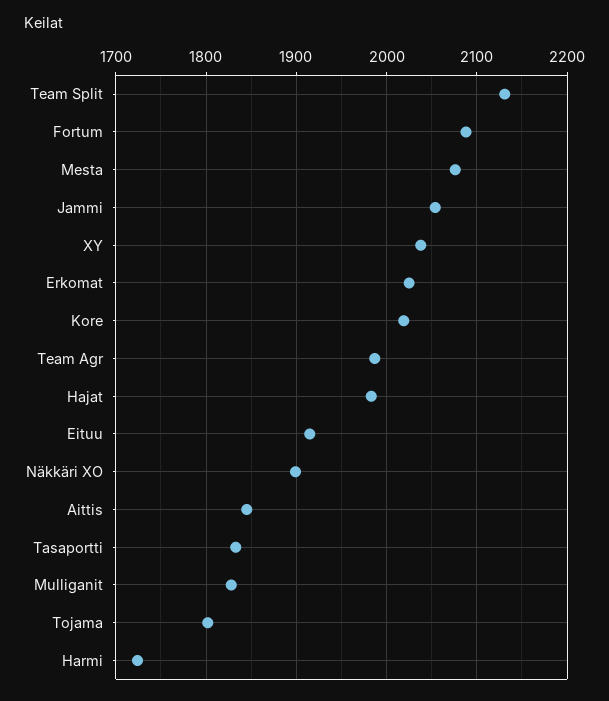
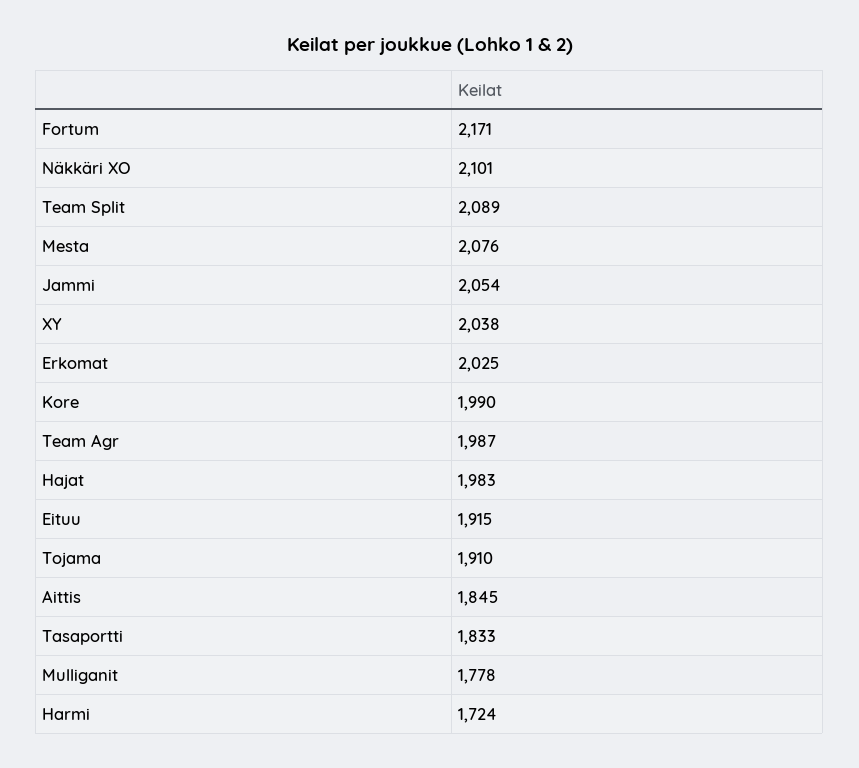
Team Split: 2130 -> 2089
Fortum: 2090 -> 2171
Kore: 2020 -> 1990
Näkkäri XO: 1900 -> 2101
Mulliganit: 1830 -> 1778
Tojama: 1800 -> 1910

